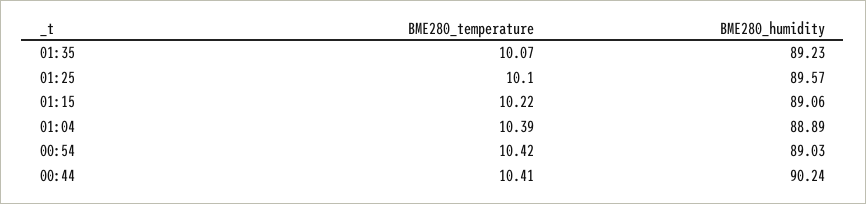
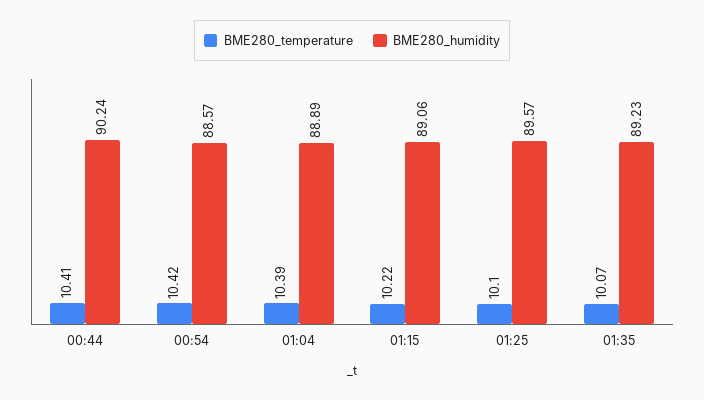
BME280_humidity, 00:54: 89.03 -> 88.57

